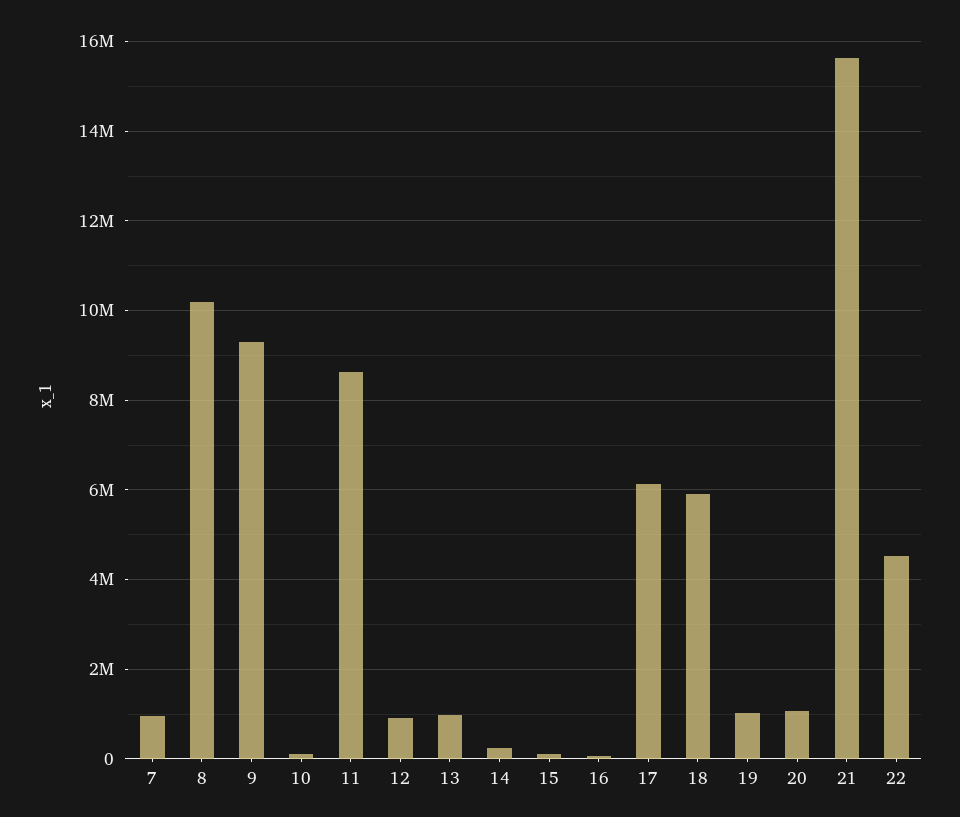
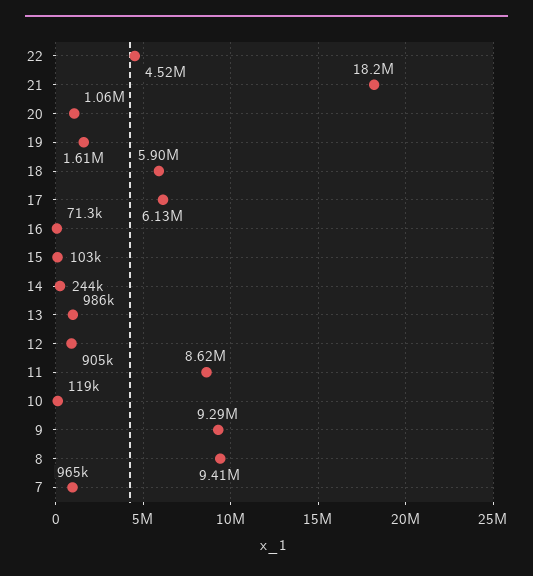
8: 10200000 -> 9410000
19: 1000000 -> 1610000
21: 15600000 -> 18200000

